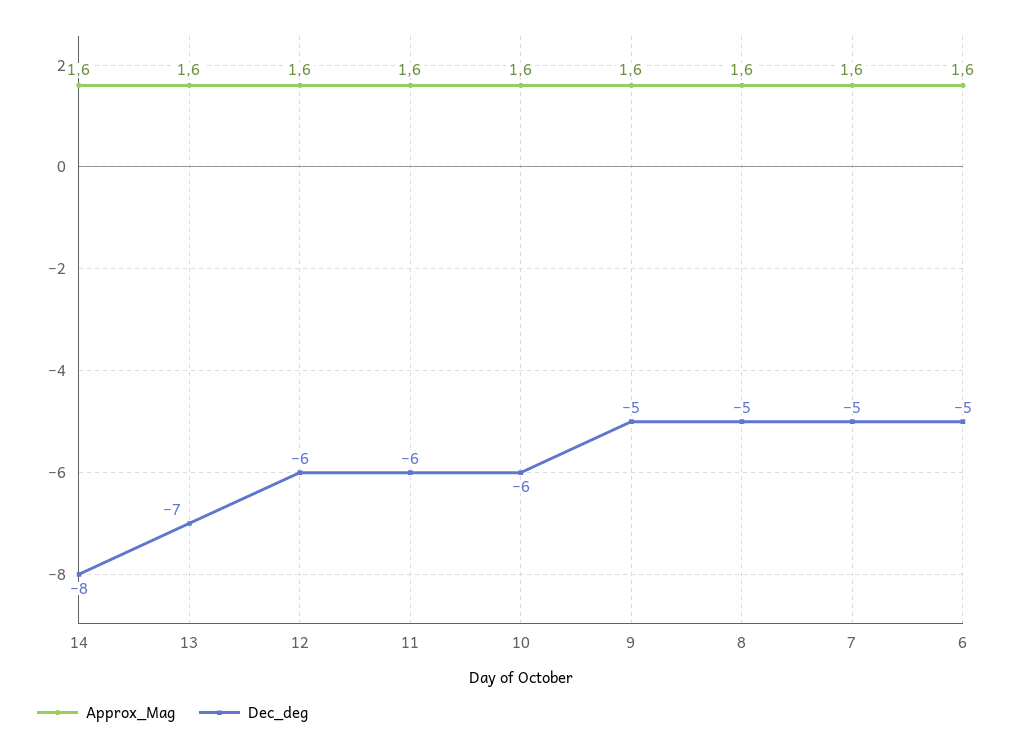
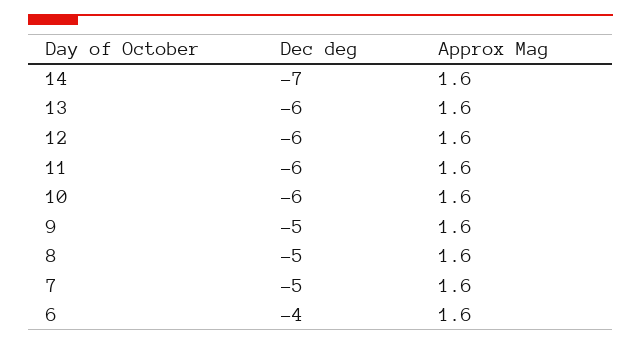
Dec_deg, 14: -8 -> -7
Dec_deg, 13: -7 -> -6
Dec_deg, 6: -5 -> -4

